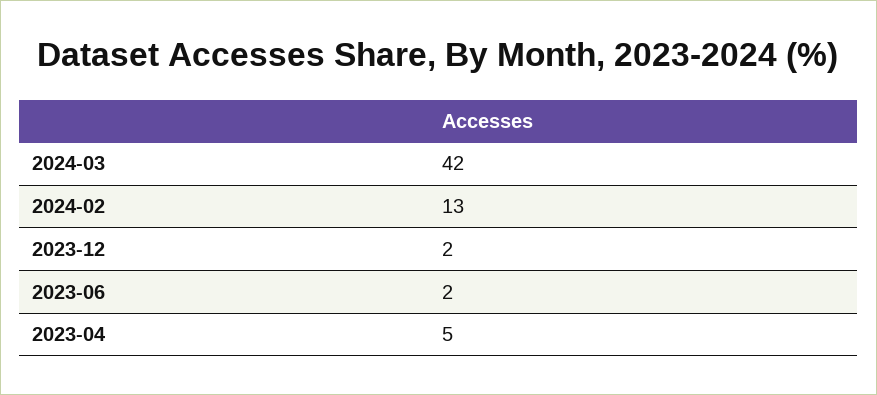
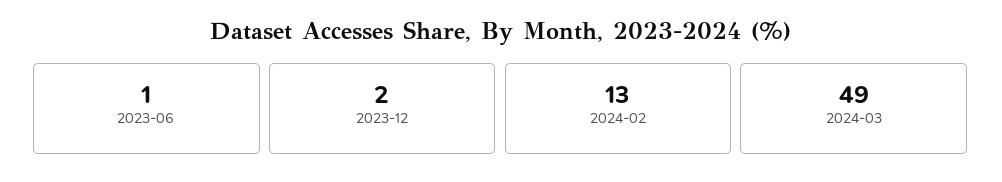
2024-03: 42 -> 49
2023-06: 2 -> 1
2023-04: 5 -> none

